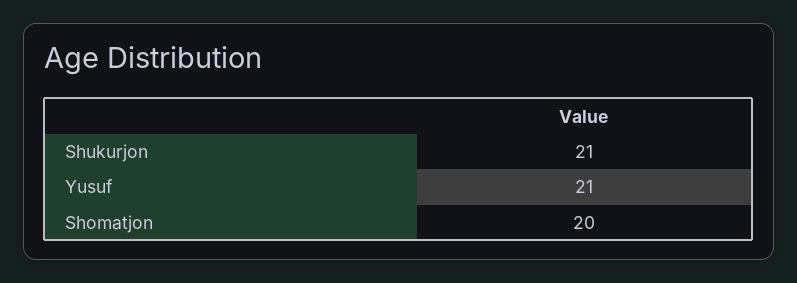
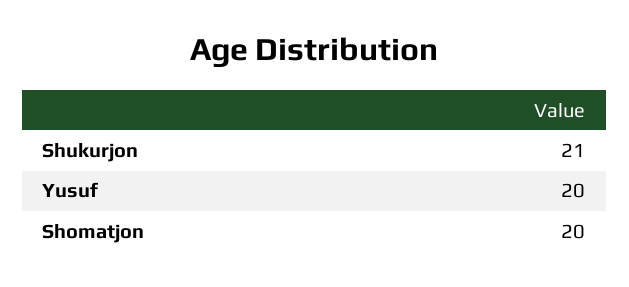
Yusuf: 21 -> 20

